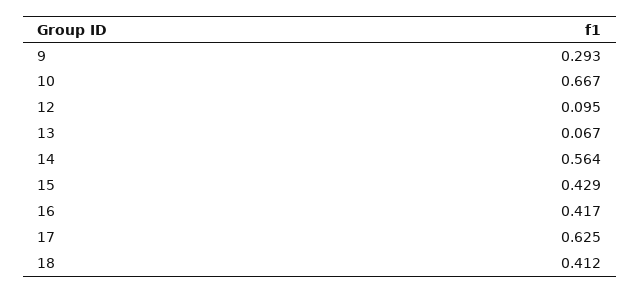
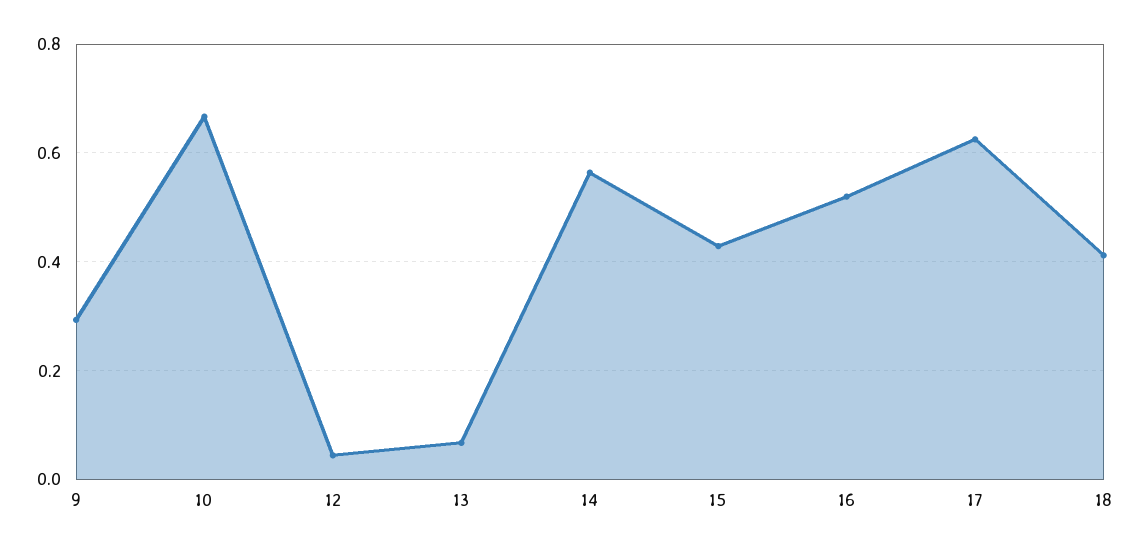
12: 0.095 -> 0.04
16: 0.417 -> 0.52

